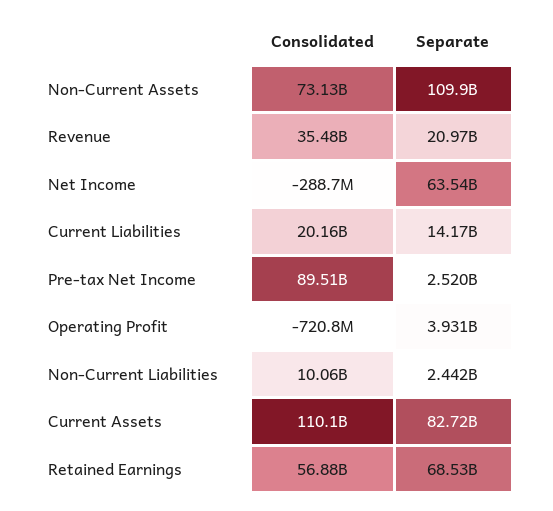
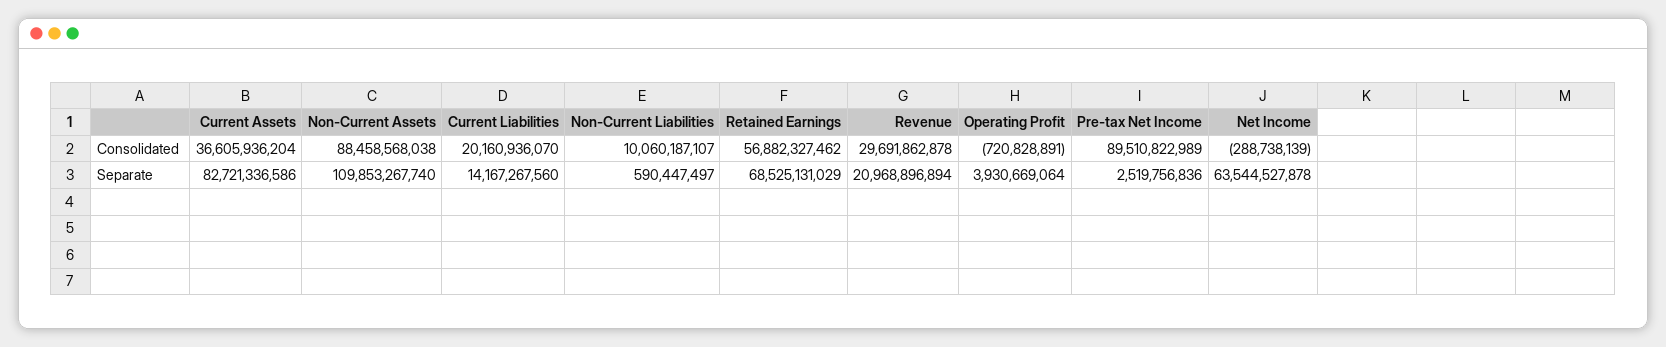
Consolidated, Non-Current Assets: 73130000000 -> 88458568038
Consolidated, Revenue: 35480000000 -> 29691862878
Separate, Non-Current Liabilities: 2442000000 -> 590447497
Consolidated, Current Assets: 110100000000 -> 36605936204

